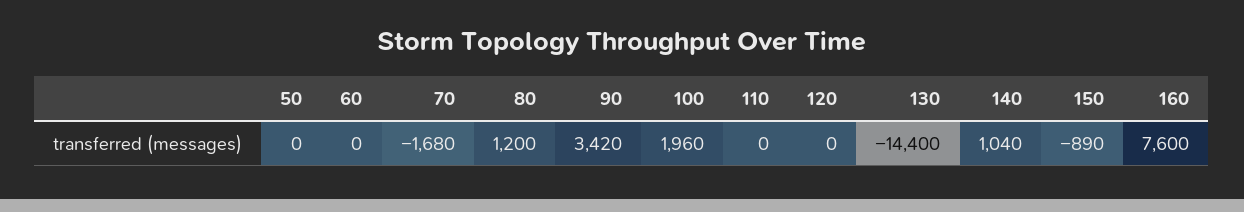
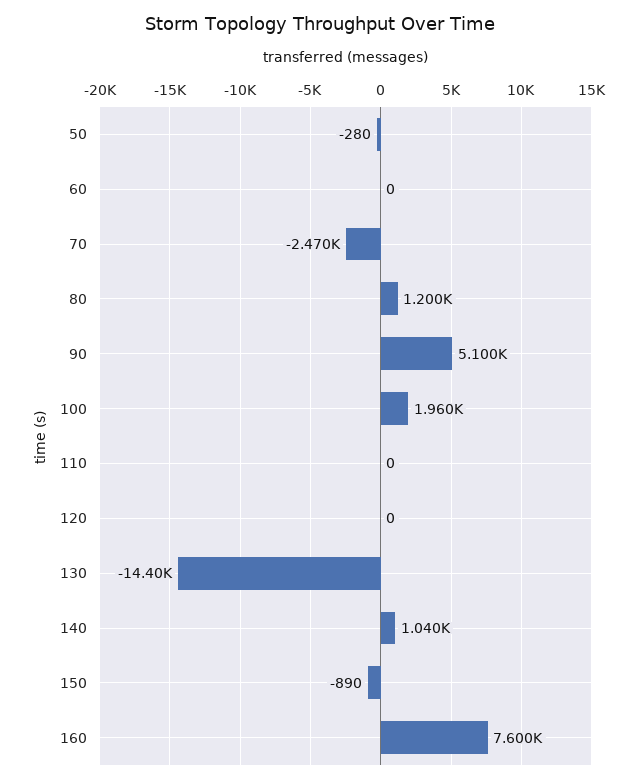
50: 0 -> -280
70: -1680 -> -2470
90: 3420 -> 5100

